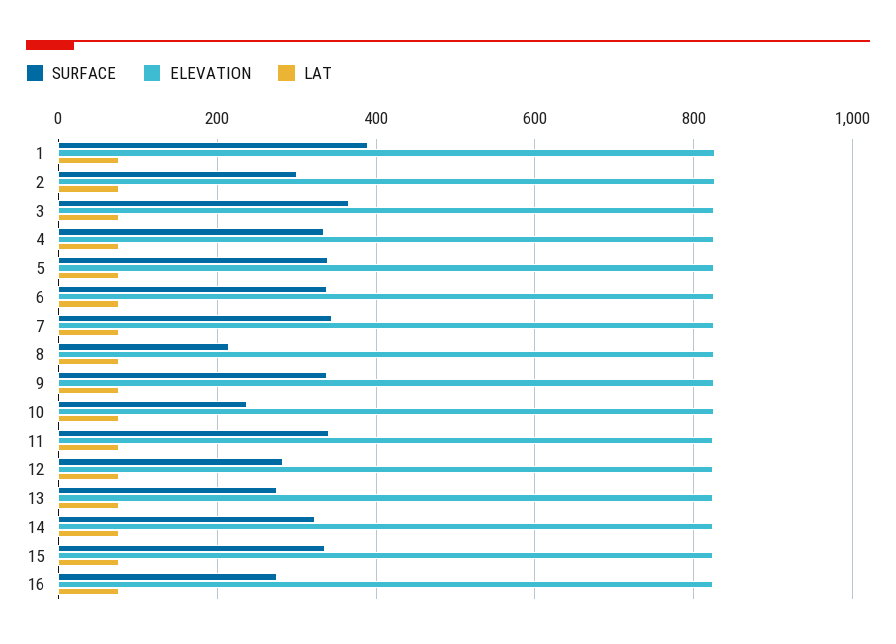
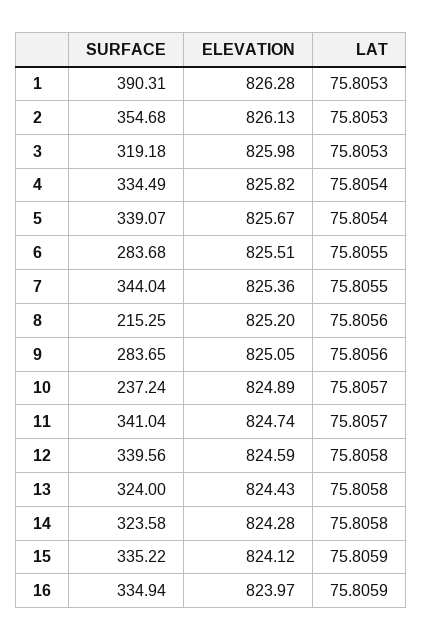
SURFACE, 2: 300 -> 354.68
SURFACE, 3: 360 -> 319.18
SURFACE, 6: 340 -> 283.68
SURFACE, 9: 340 -> 283.65
SURFACE, 12: 280 -> 339.56
SURFACE, 13: 280 -> 324
SURFACE, 16: 280 -> 334.94

